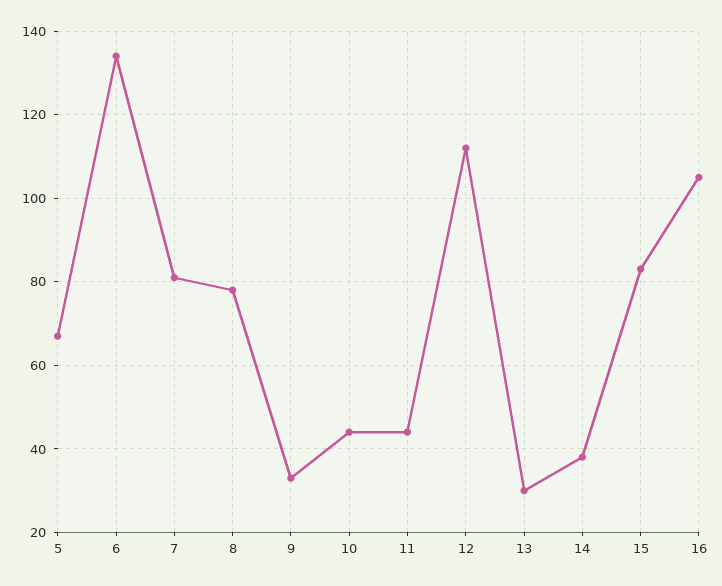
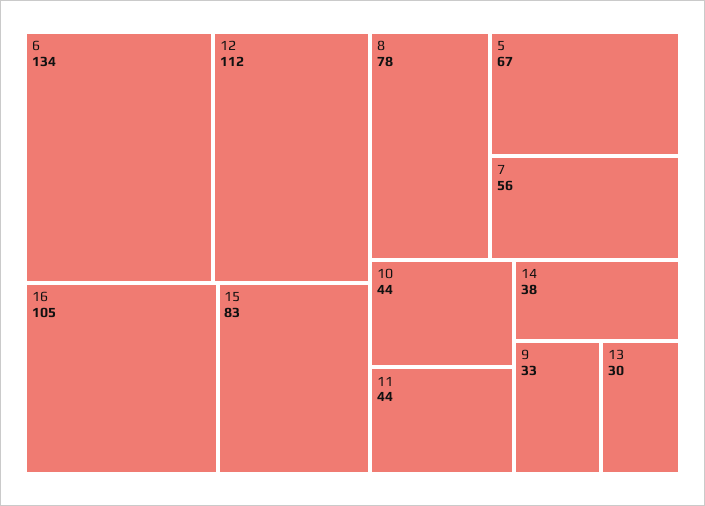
7: 80 -> 56

